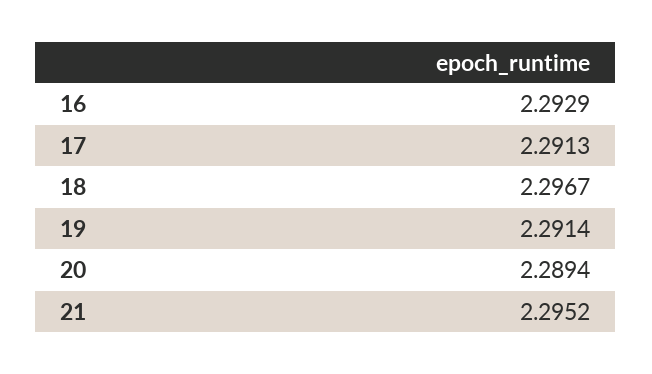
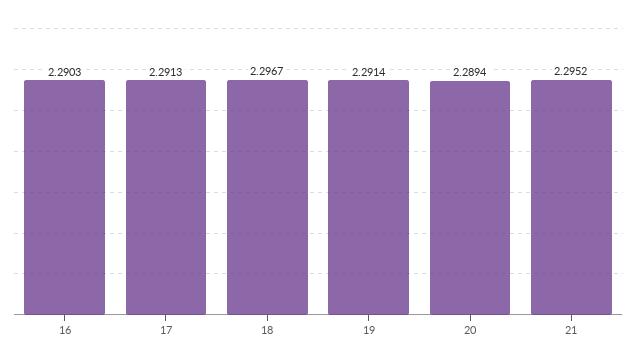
16: 2.2929 -> 2.2903

